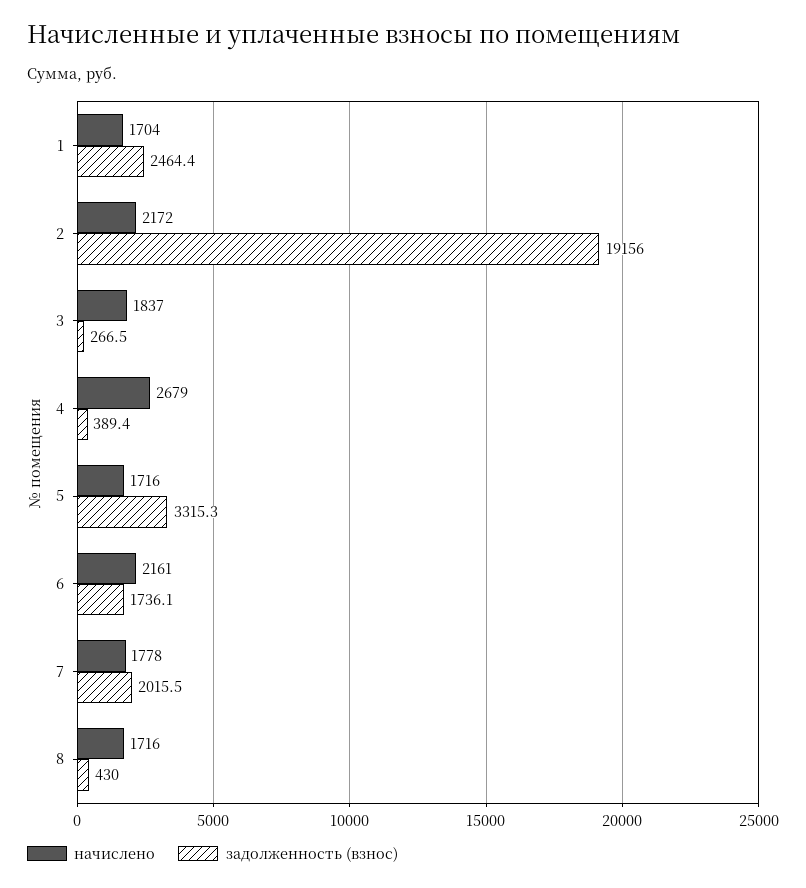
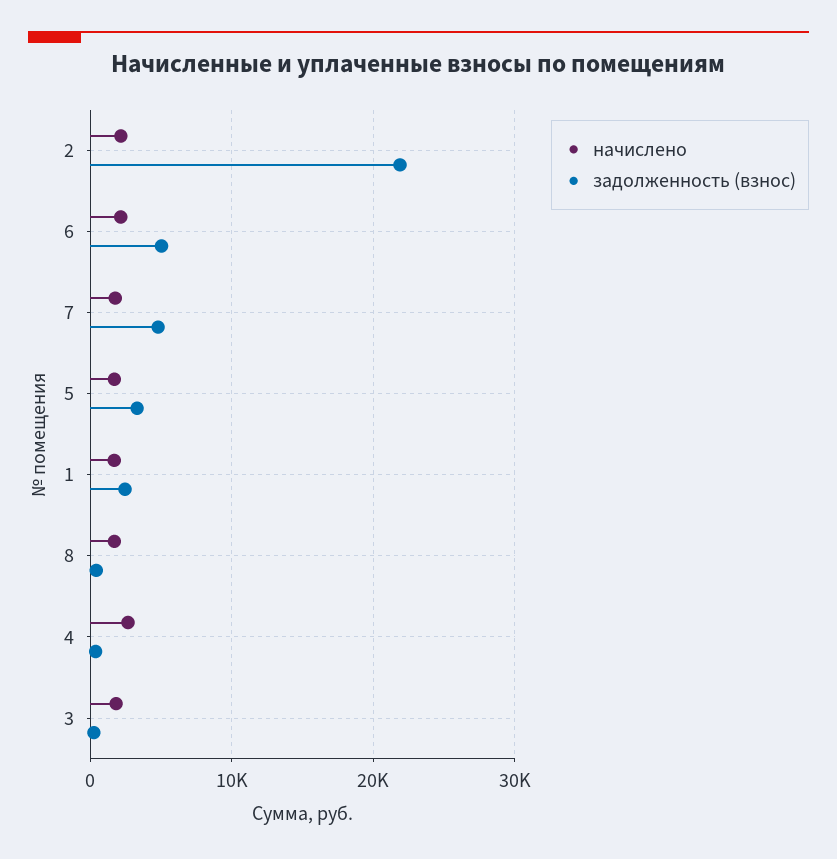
задолженность (взнос), 2: 19156 -> 22000
задолженность (взнос), 6: 1736.1 -> 5000
задолженность (взнос), 7: 2015.5 -> 5000

